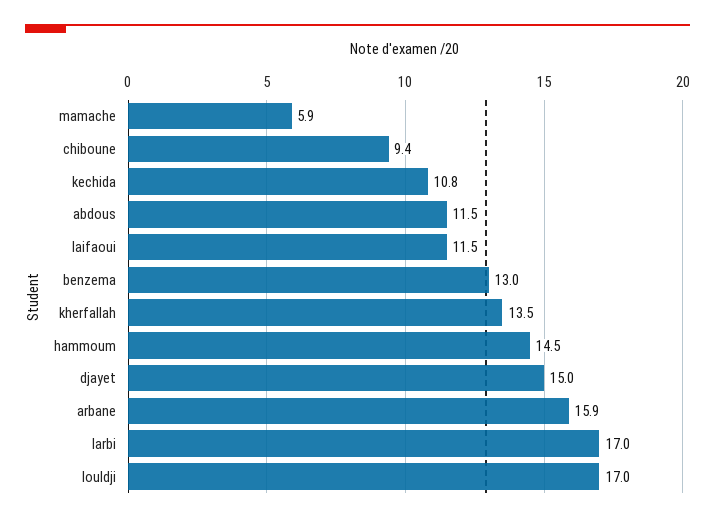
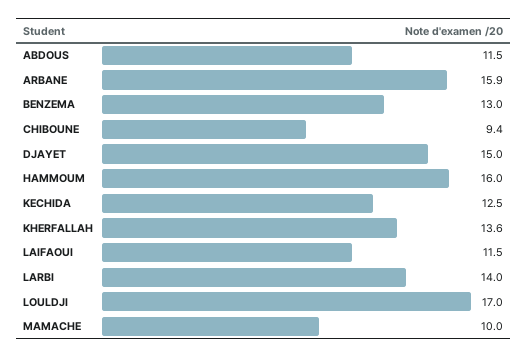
mamache: 5.9 -> 10
kechida: 10.8 -> 12.5
kherfallah: 13.5 -> 13.6
hammoum: 14.5 -> 16
larbi: 17 -> 14

